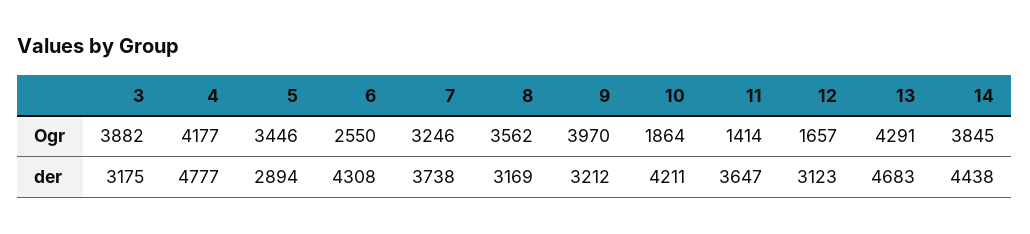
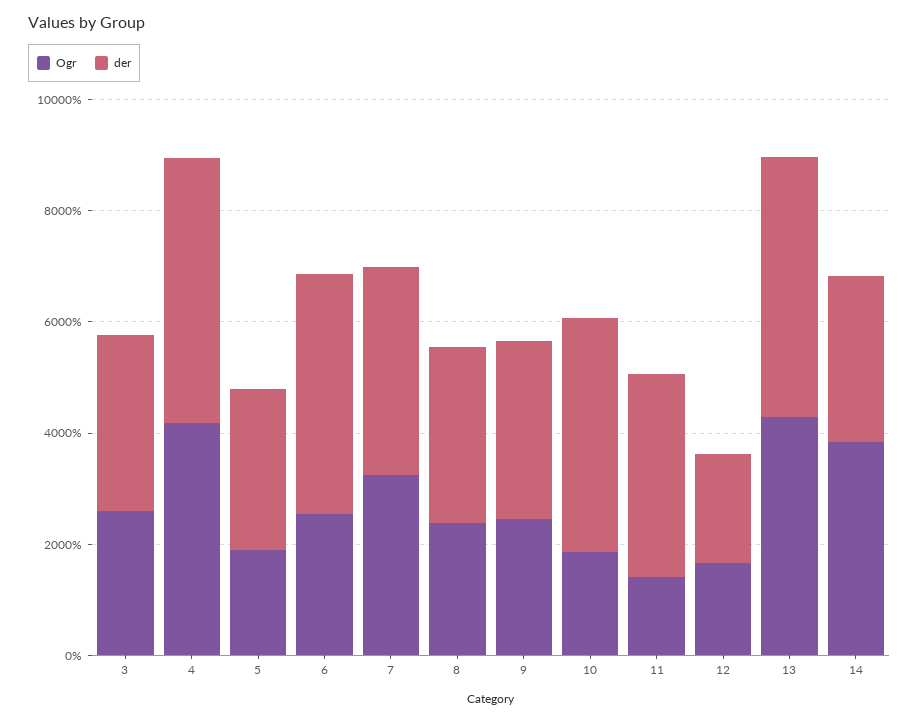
Ogr, 3: 3882 -> 2500
Ogr, 5: 3446 -> 2000
Ogr, 8: 3562 -> 2500
Ogr, 9: 3970 -> 2500
der, 12: 3123 -> 2000
der, 14: 4438 -> 3000

